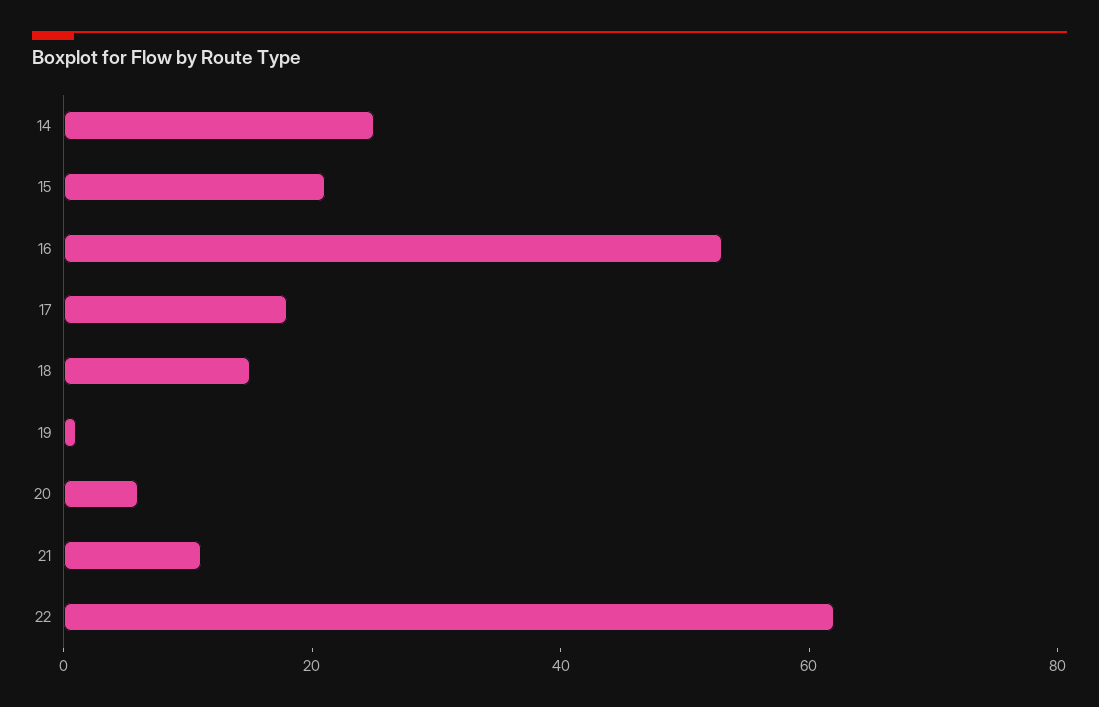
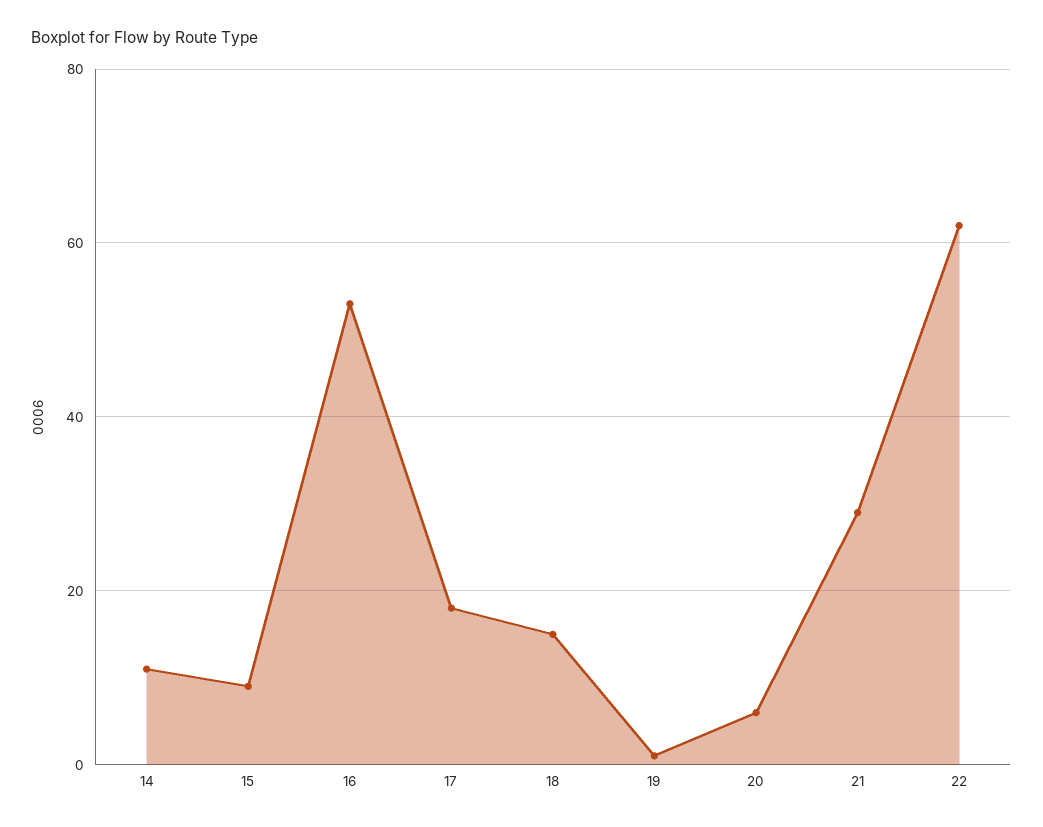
14: 25 -> 10
15: 20 -> 10
21: 10 -> 30

